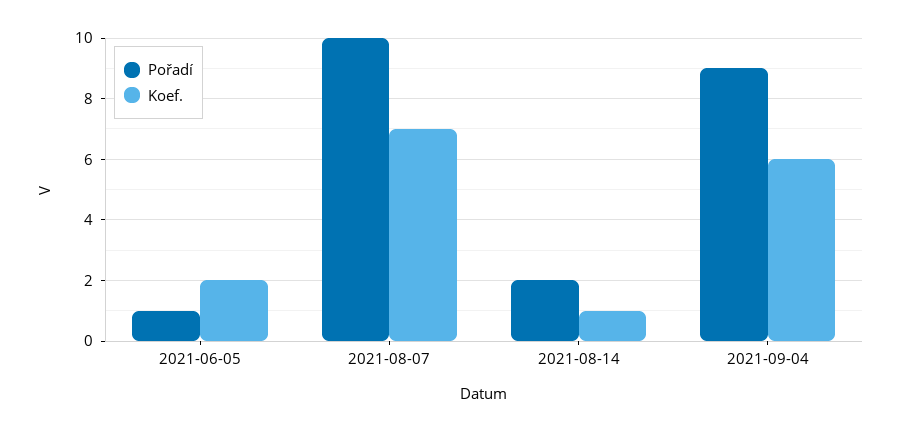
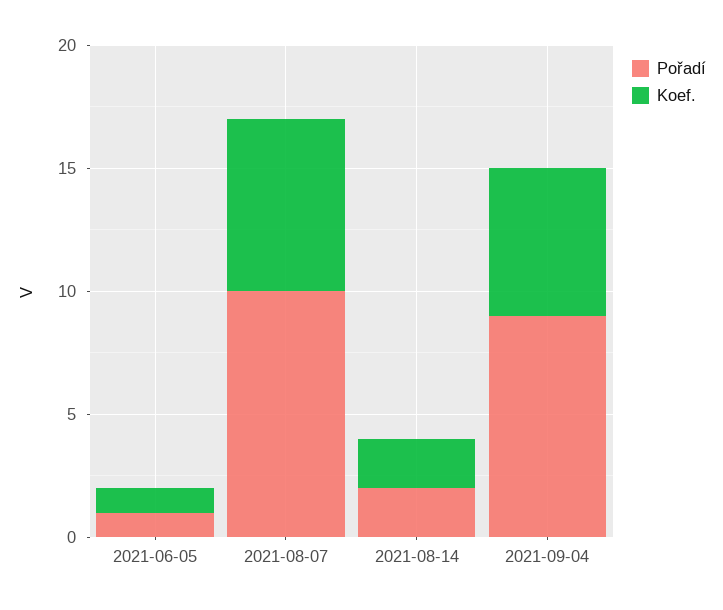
Koef., 2021-06-05: 2 -> 1
Koef., 2021-08-14: 1 -> 2

